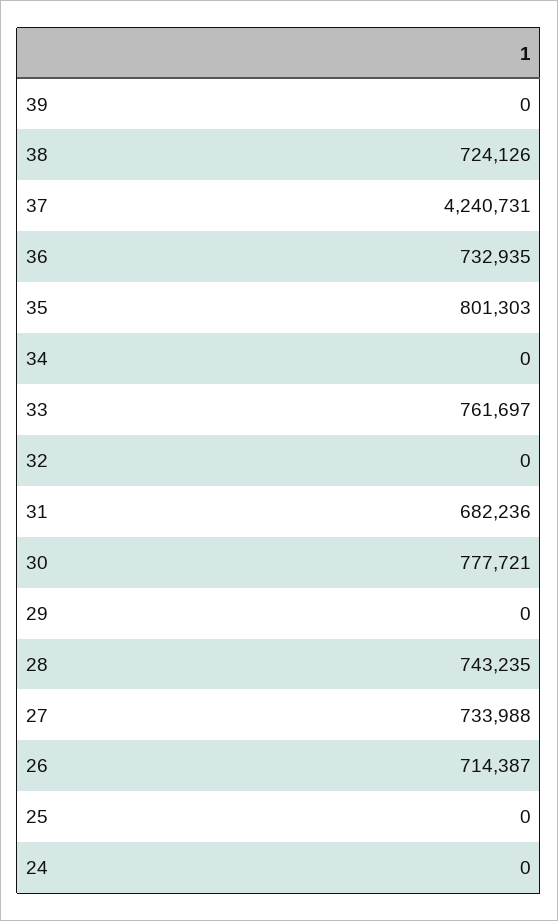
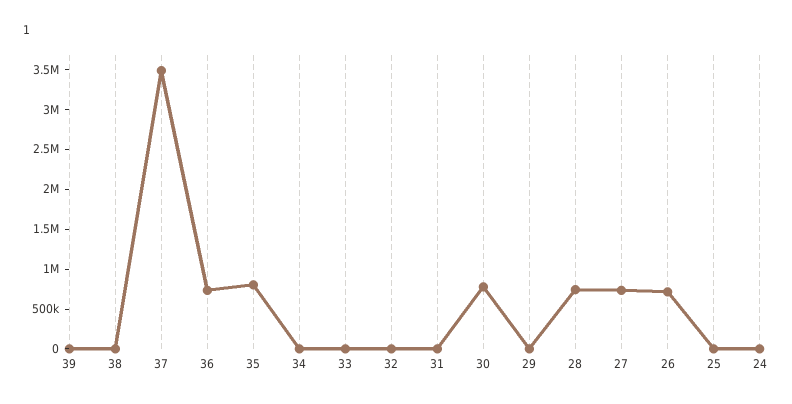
38: 724126 -> 0
37: 4240731 -> 3500000
33: 761697 -> 0
31: 682236 -> 0

